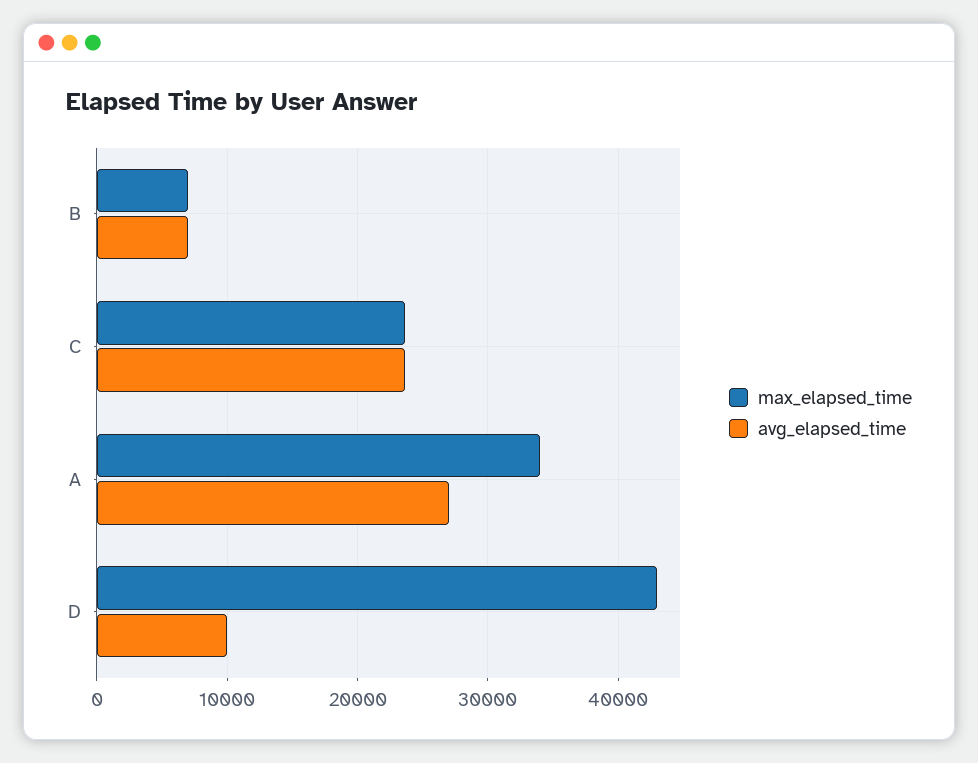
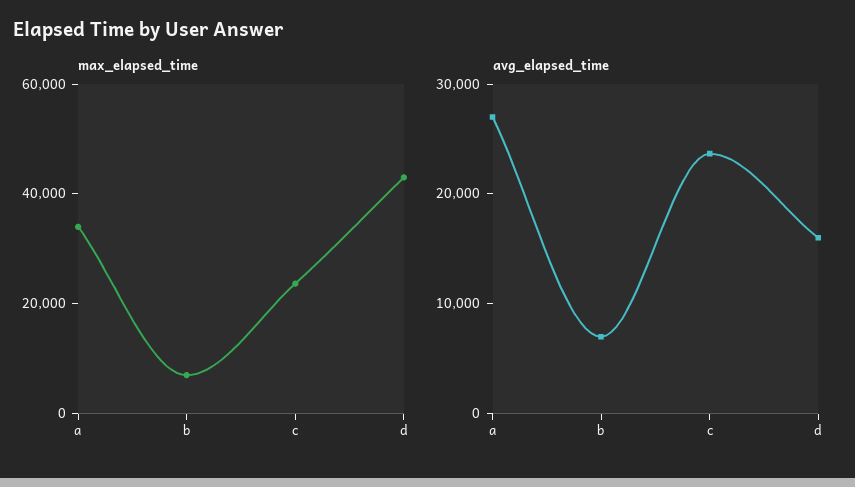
avg_elapsed_time, D: 10000 -> 16000

